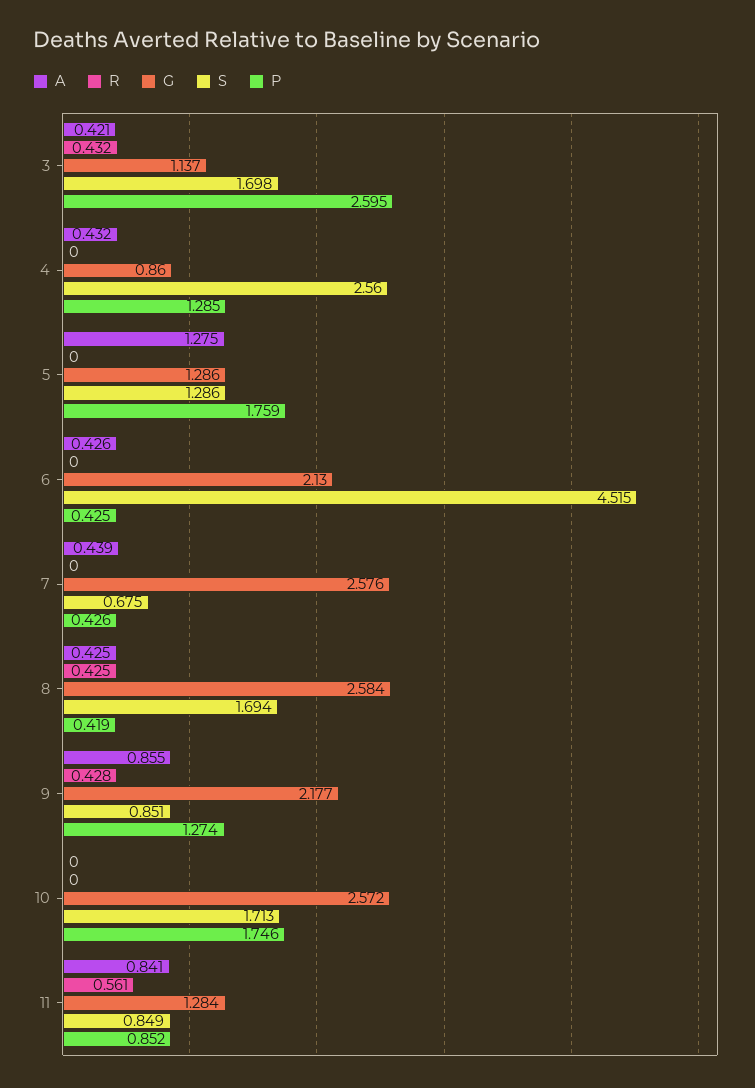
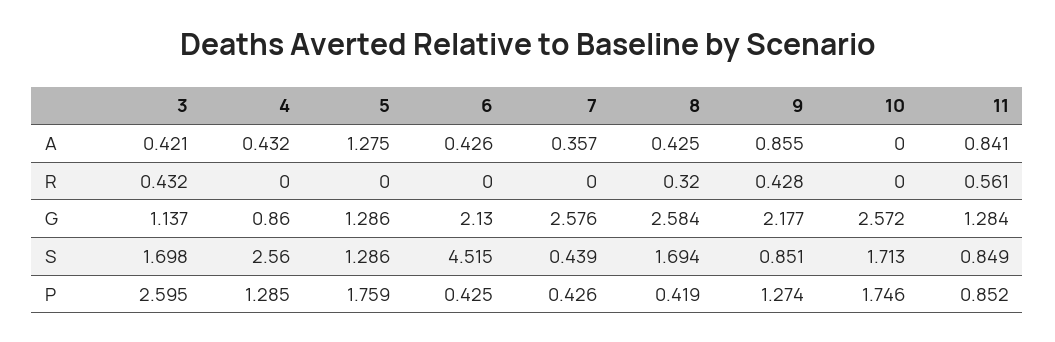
A, 7: 0.439 -> 0.357
S, 7: 0.675 -> 0.439
R, 8: 0.425 -> 0.32

